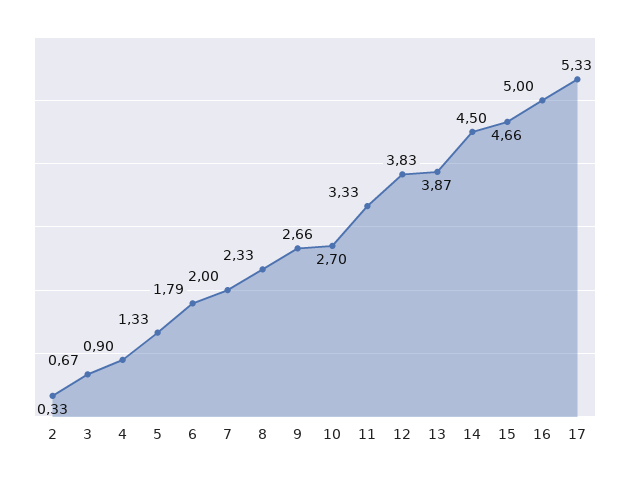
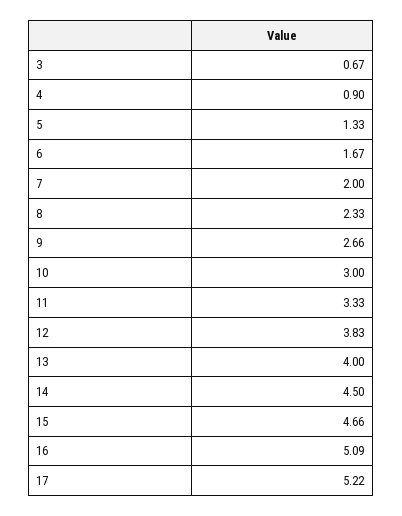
2: 0.33 -> none
6: 1.79 -> 1.67
10: 2.7 -> 3
13: 3.87 -> 4
16: 5 -> 5.09
17: 5.33 -> 5.22

